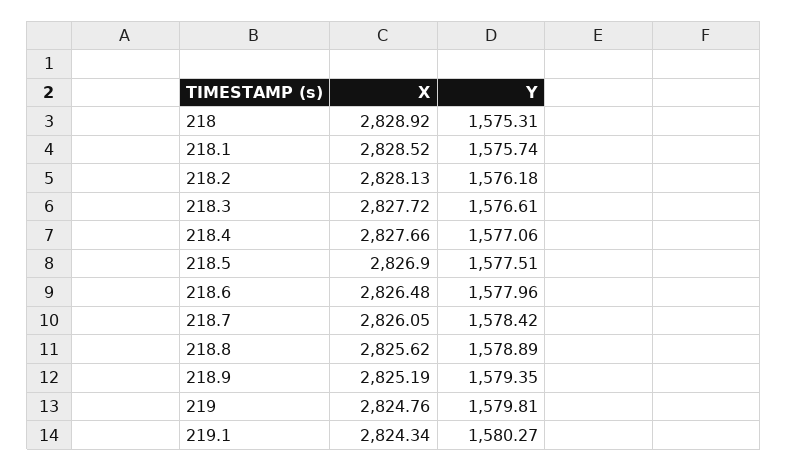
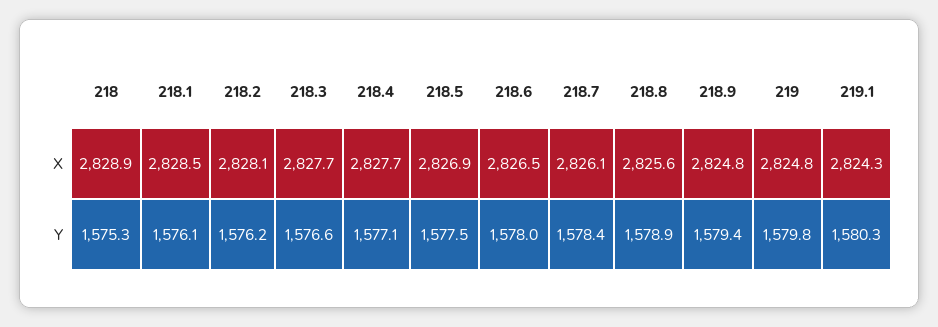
Y, 218.1: 1575.74 -> 1576.1
X, 218.9: 2825.19 -> 2824.8

